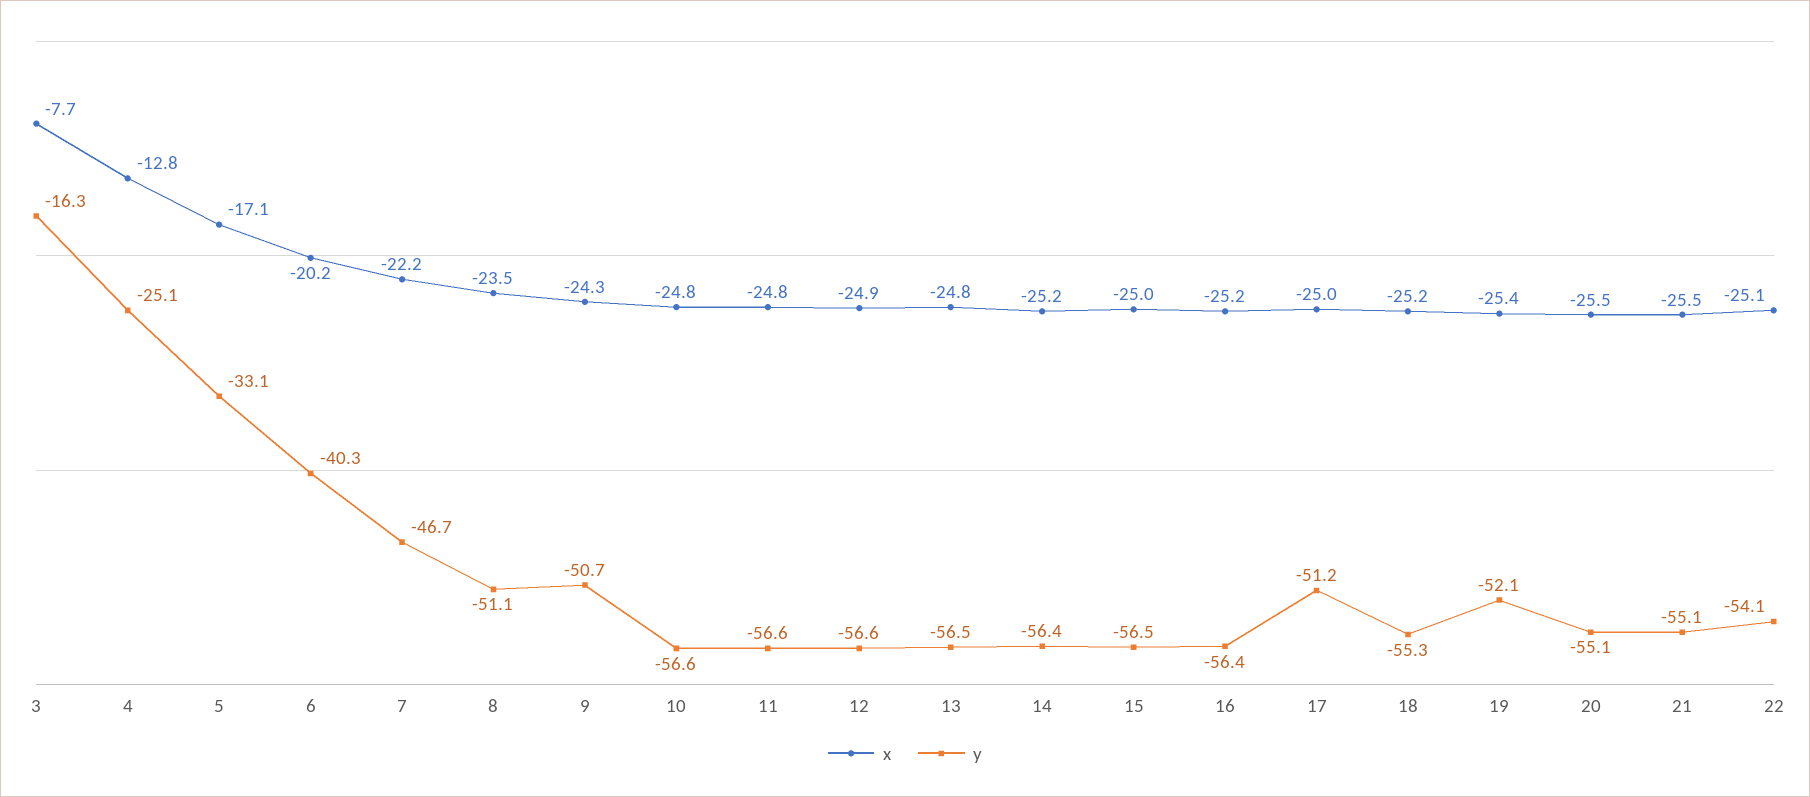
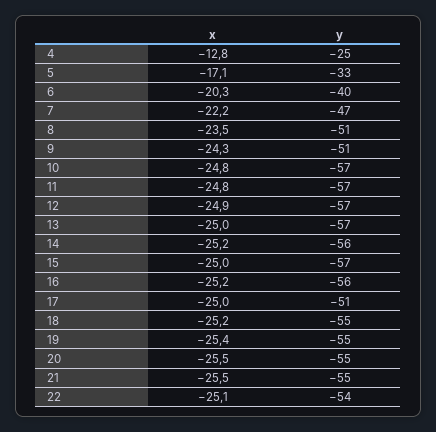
x, 3: -7.7 -> none
y, 3: -16.3 -> none
x, 6: -20.2 -> -20.3
x, 13: -24.8 -> -25
y, 19: -52.1 -> -55

